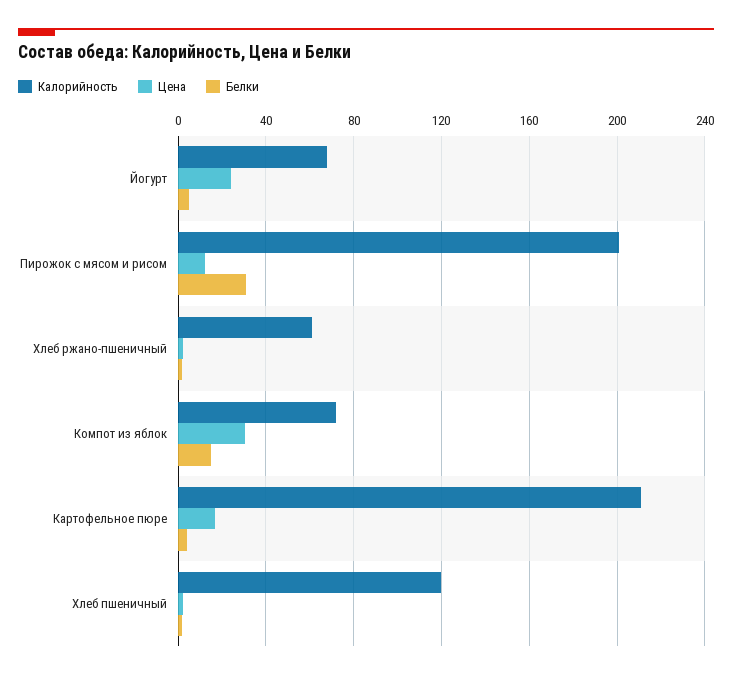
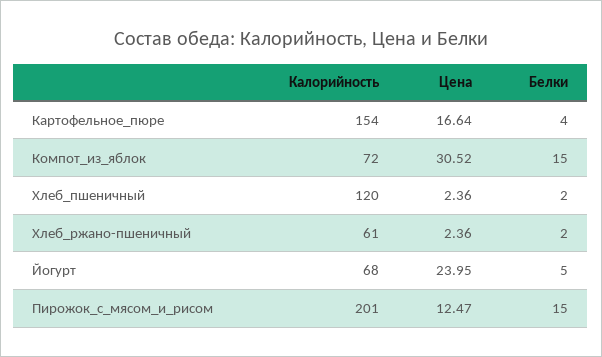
Белки, Пирожок с мясом и рисом: 30 -> 15
Калорийность, Картофельное пюре: 210 -> 154

